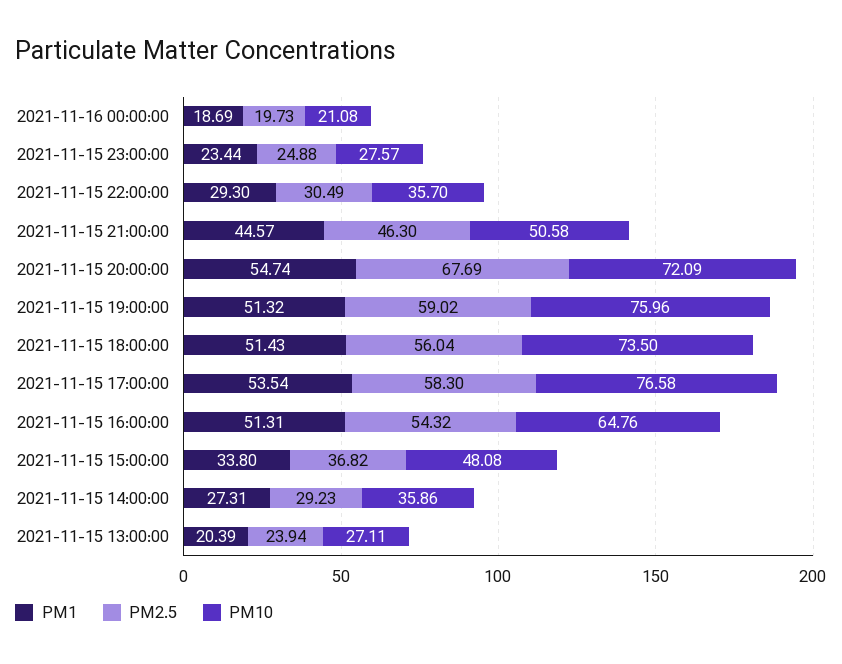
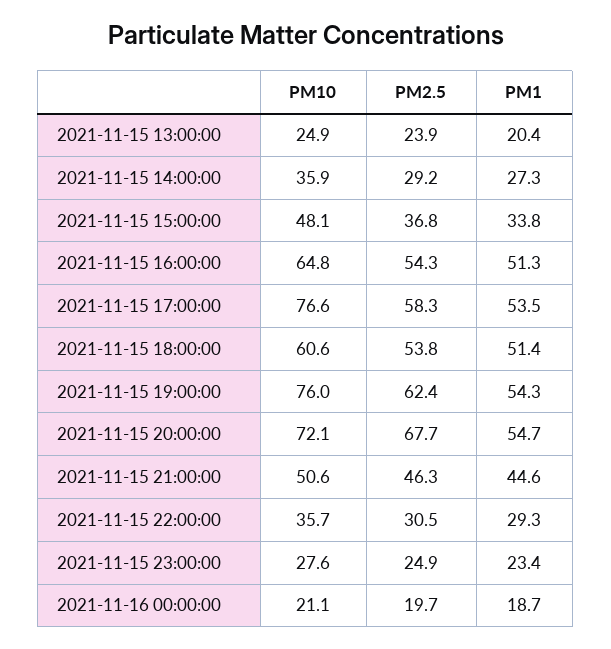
PM1, 2021-11-15 19:00:00: 51.32 -> 54.3
PM2.5, 2021-11-15 19:00:00: 59.02 -> 62.4
PM2.5, 2021-11-15 18:00:00: 56.04 -> 53.8
PM10, 2021-11-15 18:00:00: 73.5 -> 60.6
PM10, 2021-11-15 13:00:00: 27.11 -> 24.9

